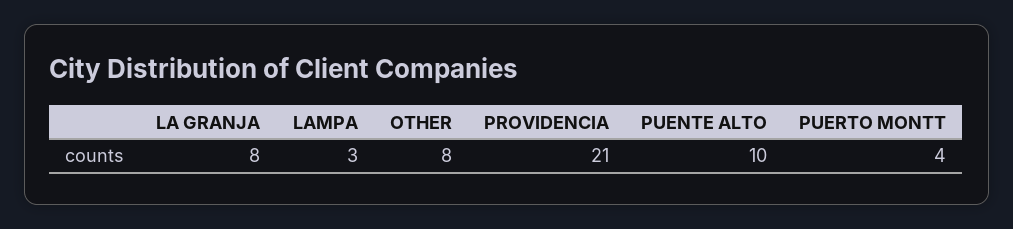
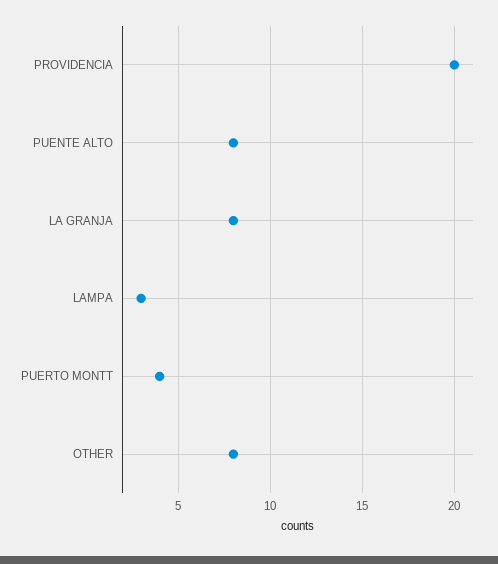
PROVIDENCIA: 21 -> 20
PUENTE ALTO: 10 -> 8

